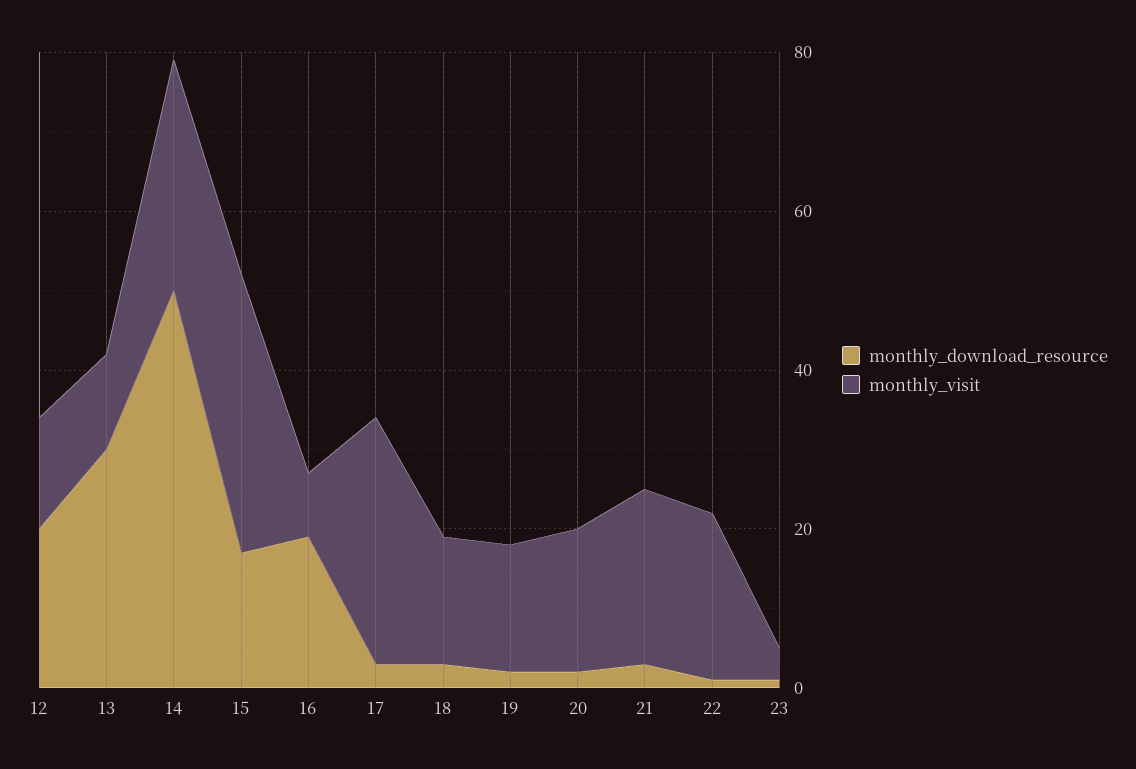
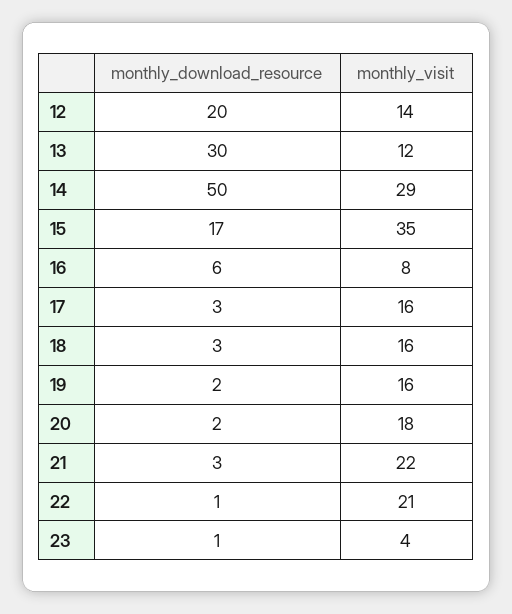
monthly_download_resource, 16: 20 -> 6
monthly_visit, 17: 30 -> 16

